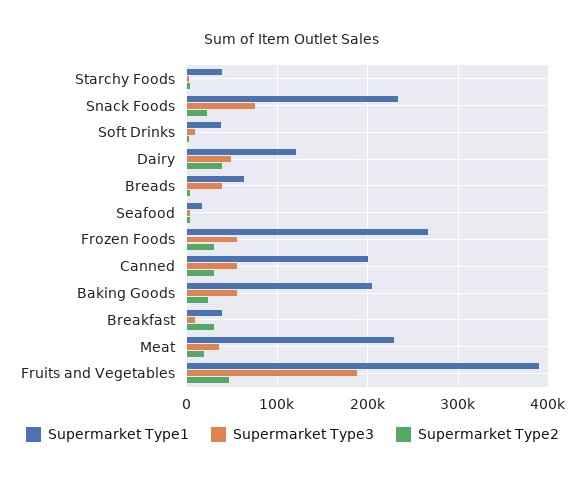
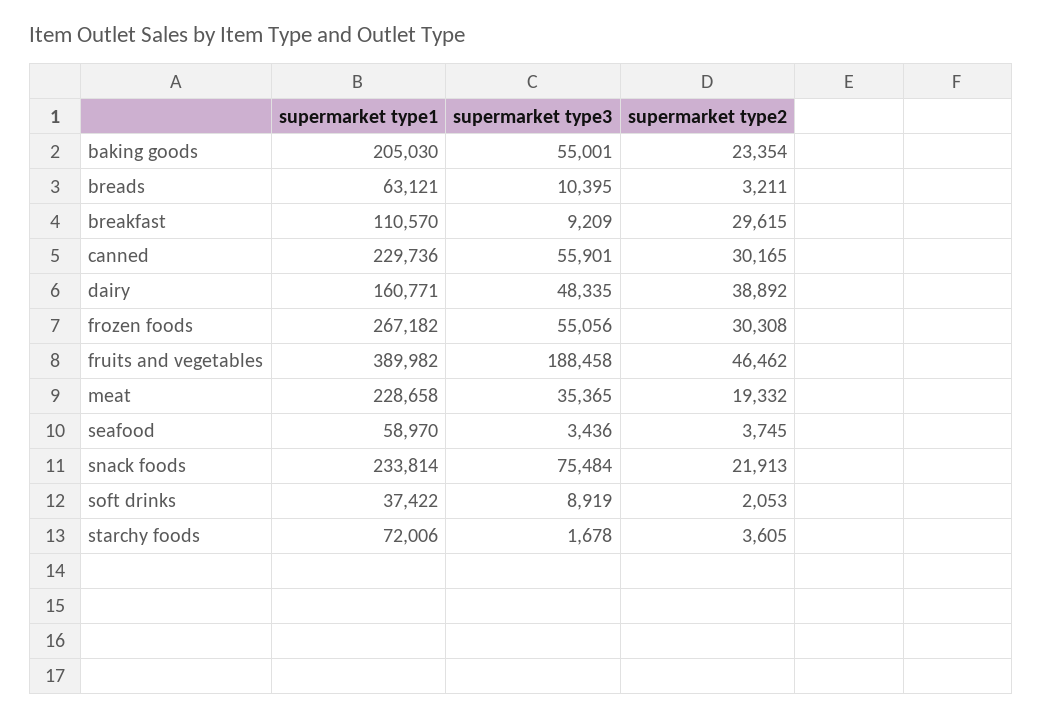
Supermarket Type1, Starchy Foods: 40000 -> 72006
Supermarket Type1, Dairy: 120000 -> 160771
Supermarket Type3, Breads: 40000 -> 10395
Supermarket Type1, Seafood: 20000 -> 58970
Supermarket Type1, Canned: 200000 -> 229736
Supermarket Type1, Breakfast: 40000 -> 110570

